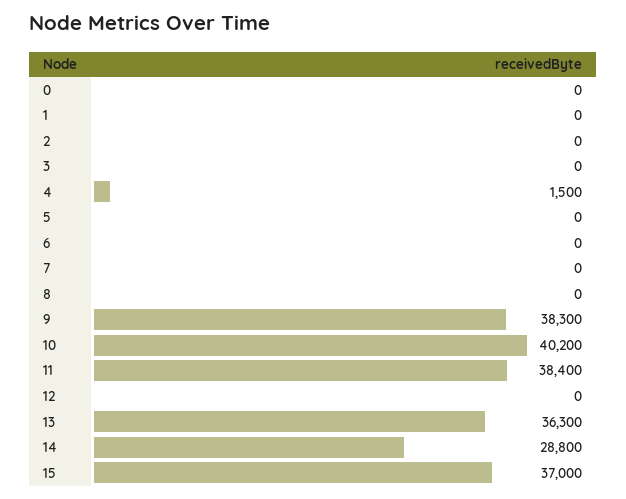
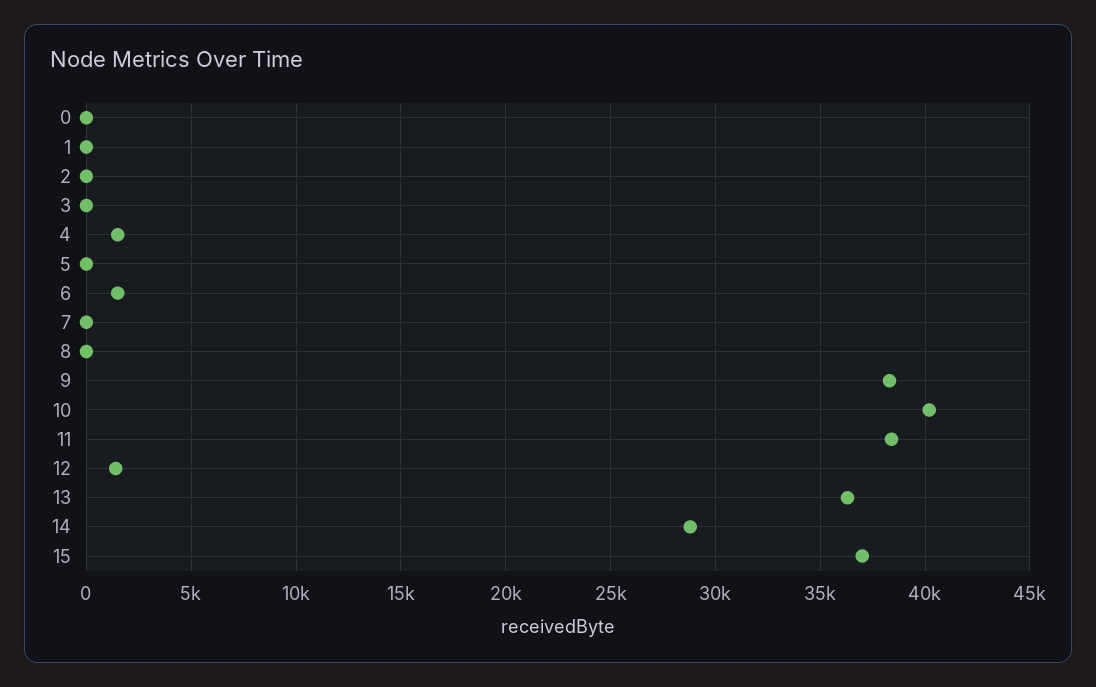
6: 0 -> 1500
12: 0 -> 1500

